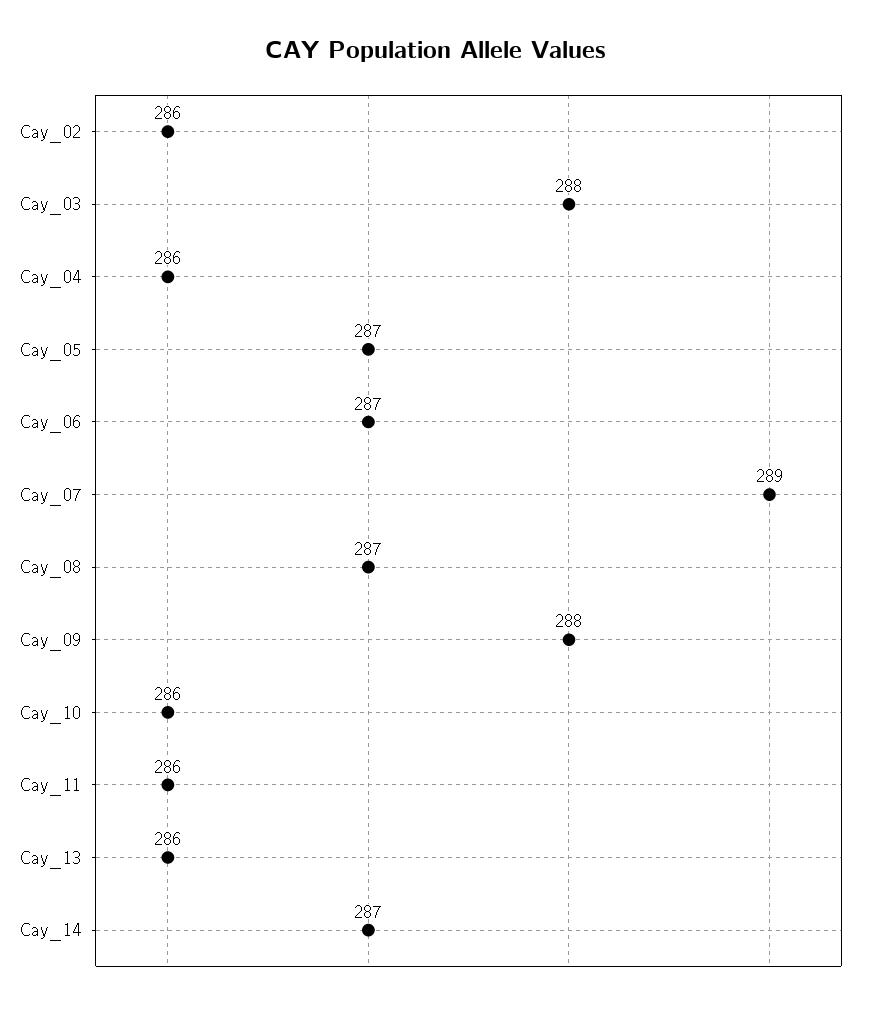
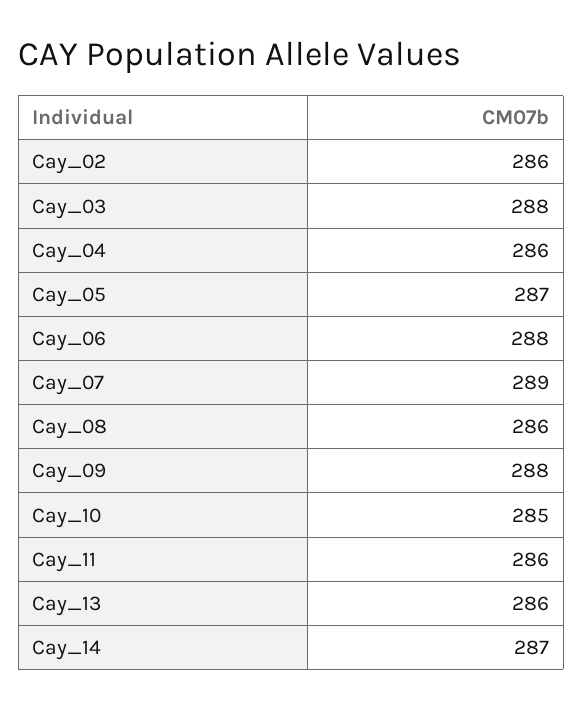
Cay_06: 287 -> 288
Cay_08: 287 -> 286
Cay_10: 286 -> 285

